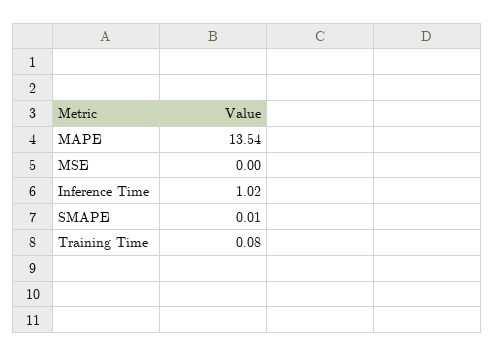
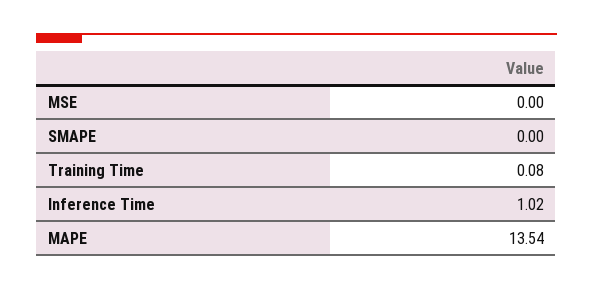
SMAPE: 0.01 -> 0

